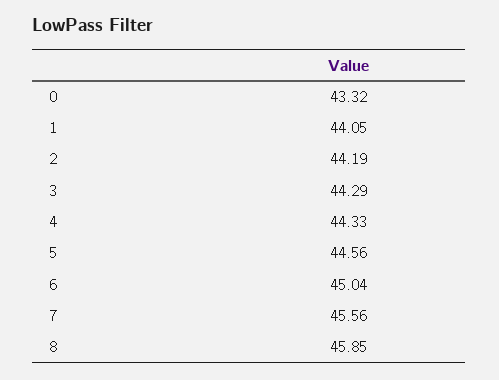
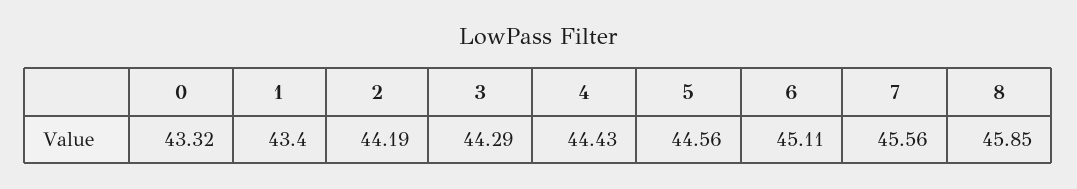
1: 44.05 -> 43.4
4: 44.33 -> 44.43
6: 45.04 -> 45.11

